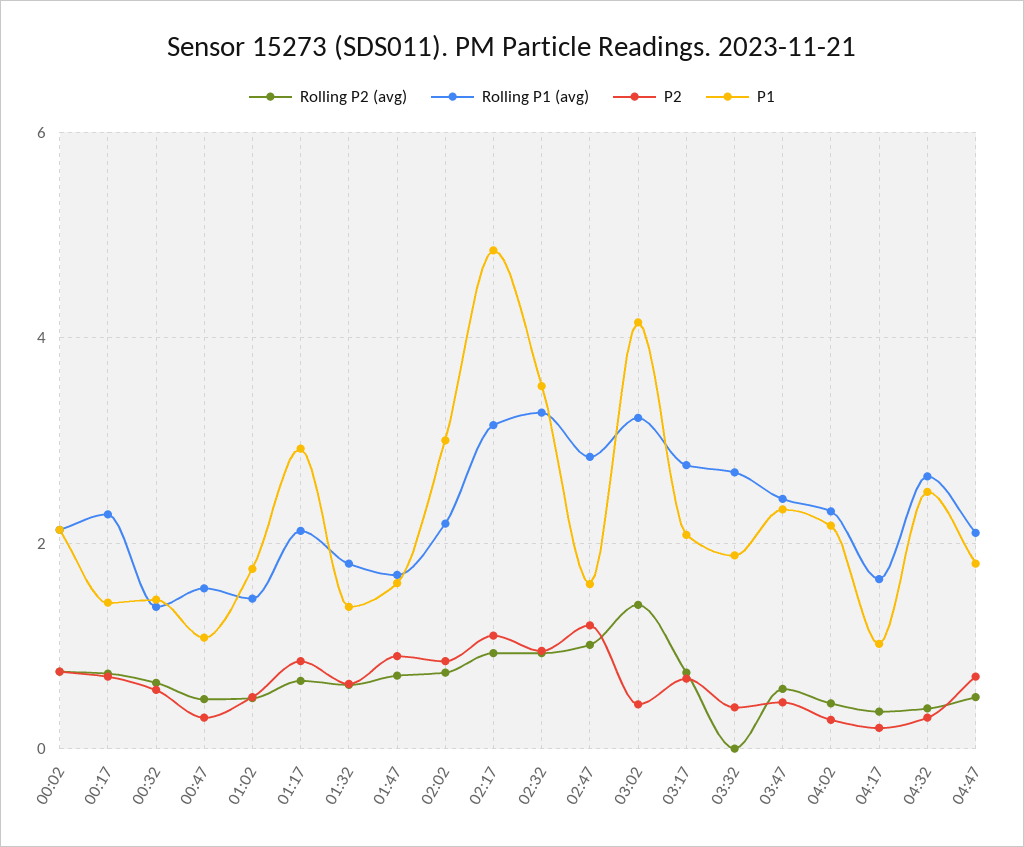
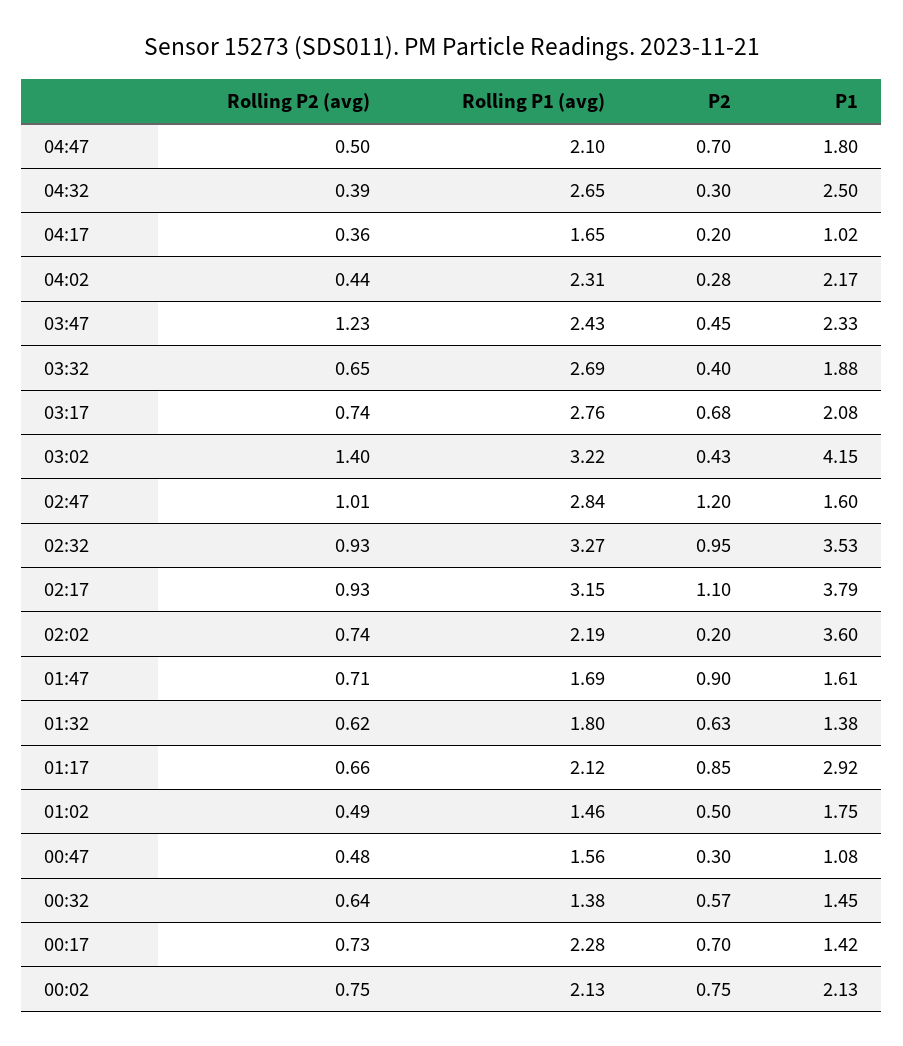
P2, 02:02: 0.8 -> 0.2
P1, 02:02: 3 -> 3.6
P1, 02:17: 4.8 -> 3.79
Rolling P2 (avg), 03:32: 0 -> 0.65
Rolling P2 (avg), 03:47: 0.6 -> 1.23

